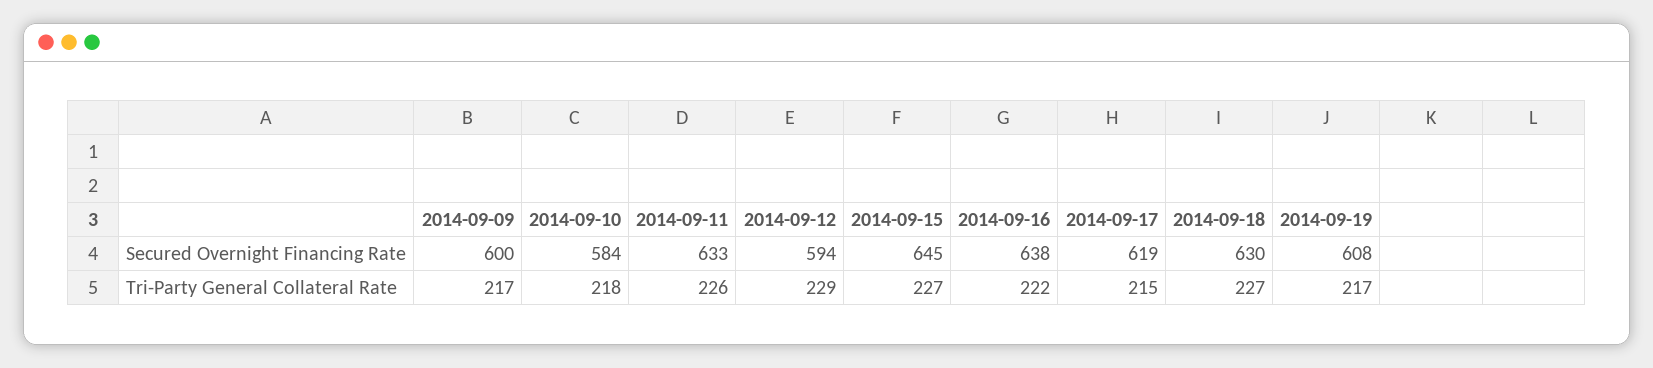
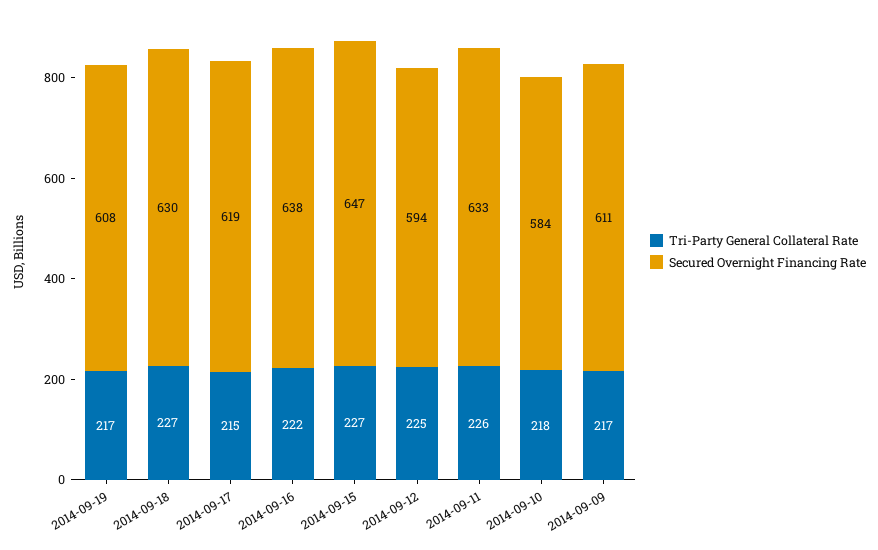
Secured Overnight Financing Rate, 2014-09-09: 600 -> 611
Secured Overnight Financing Rate, 2014-09-15: 645 -> 647
Tri-Party General Collateral Rate, 2014-09-12: 229 -> 225

